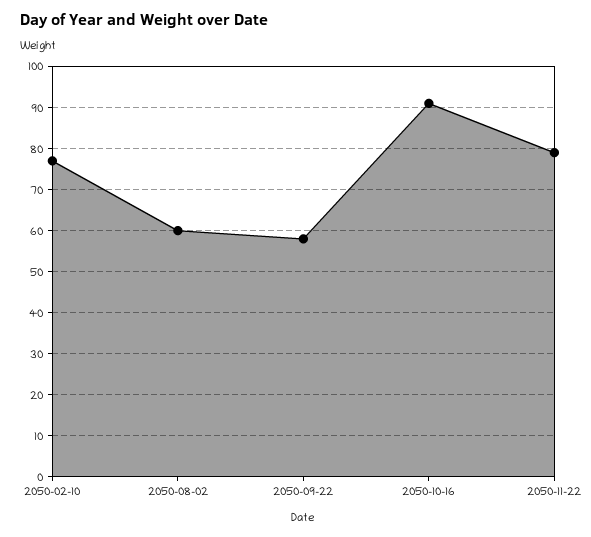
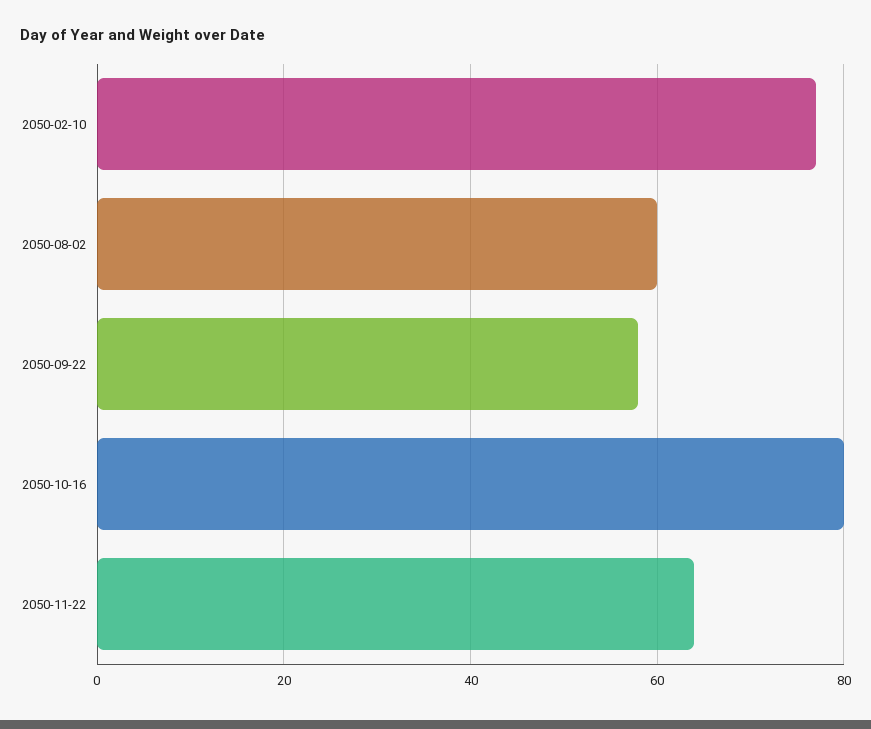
2050-10-16: 90 -> 80
2050-11-22: 80 -> 65

